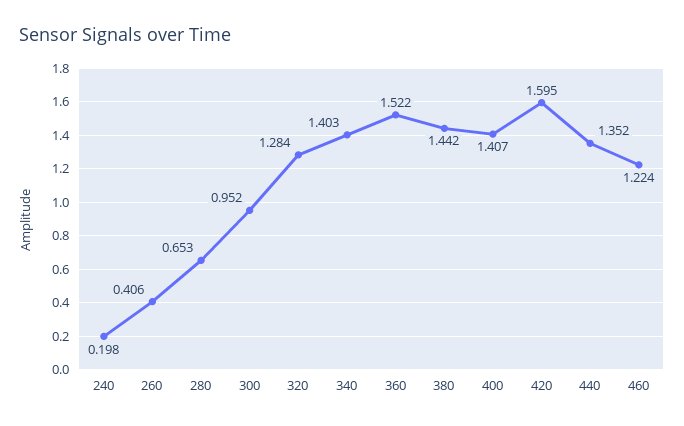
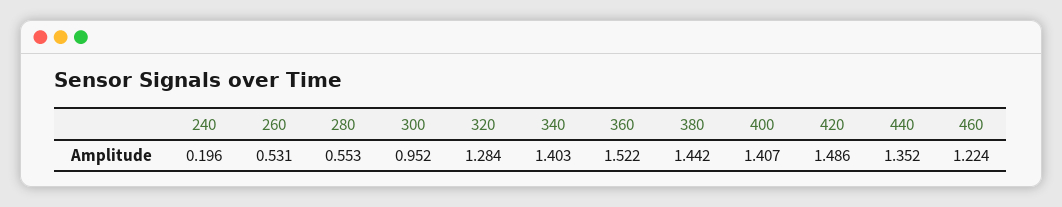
240: 0.198 -> 0.196
260: 0.406 -> 0.531
280: 0.653 -> 0.553
420: 1.595 -> 1.486

